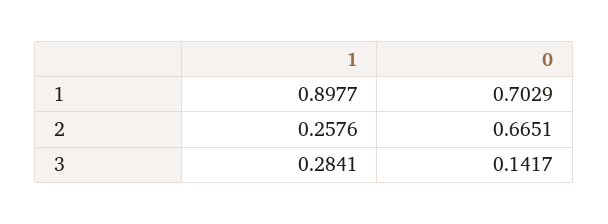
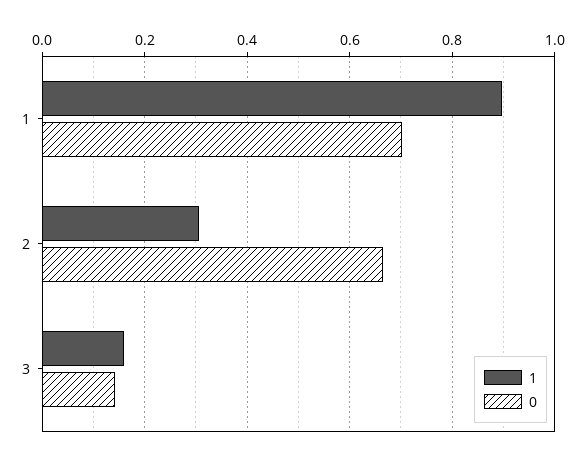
1, 2: 0.2576 -> 0.3
1, 3: 0.2841 -> 0.16

